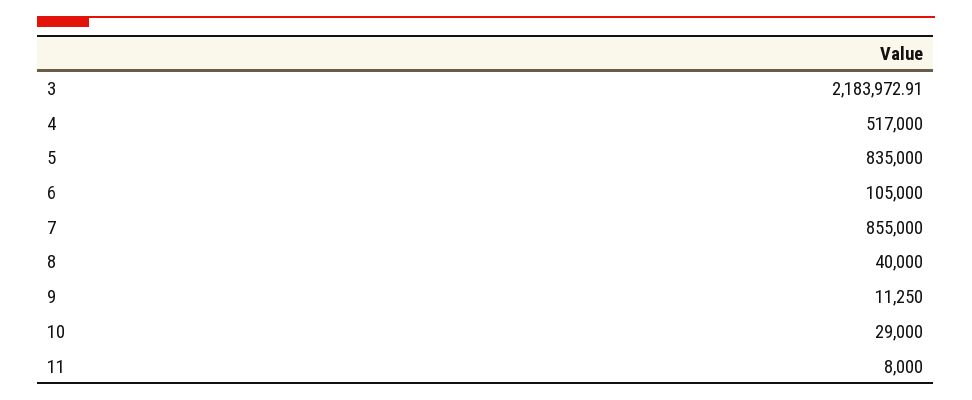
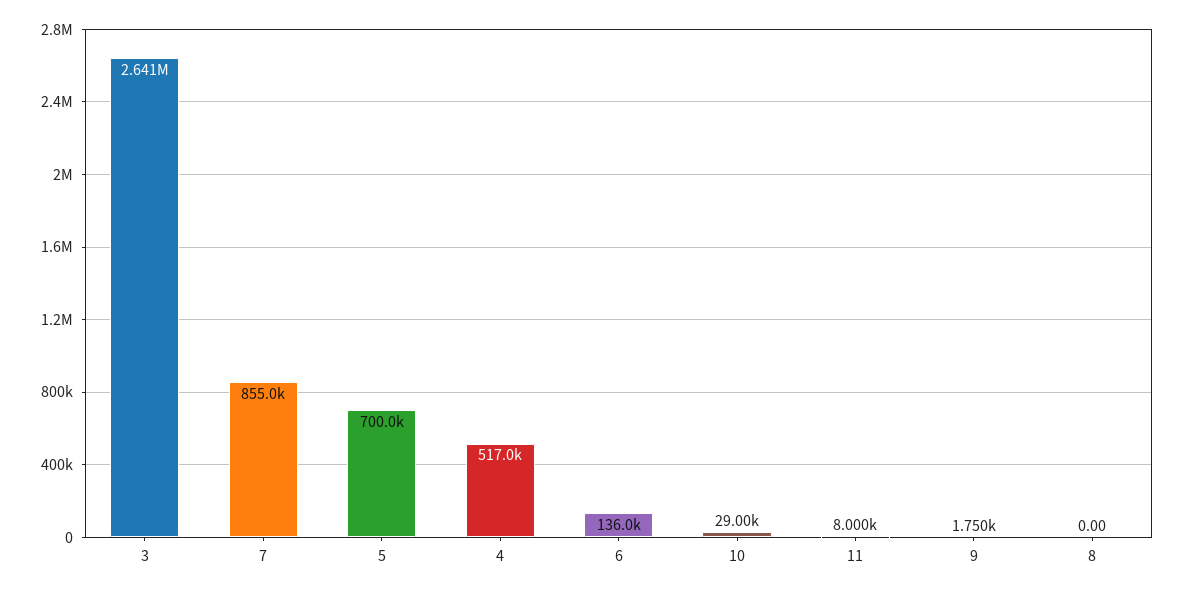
3: 2183972.91 -> 2641000
5: 835000 -> 700000
6: 105000 -> 136000
8: 40000 -> 0
9: 11250 -> 1750

